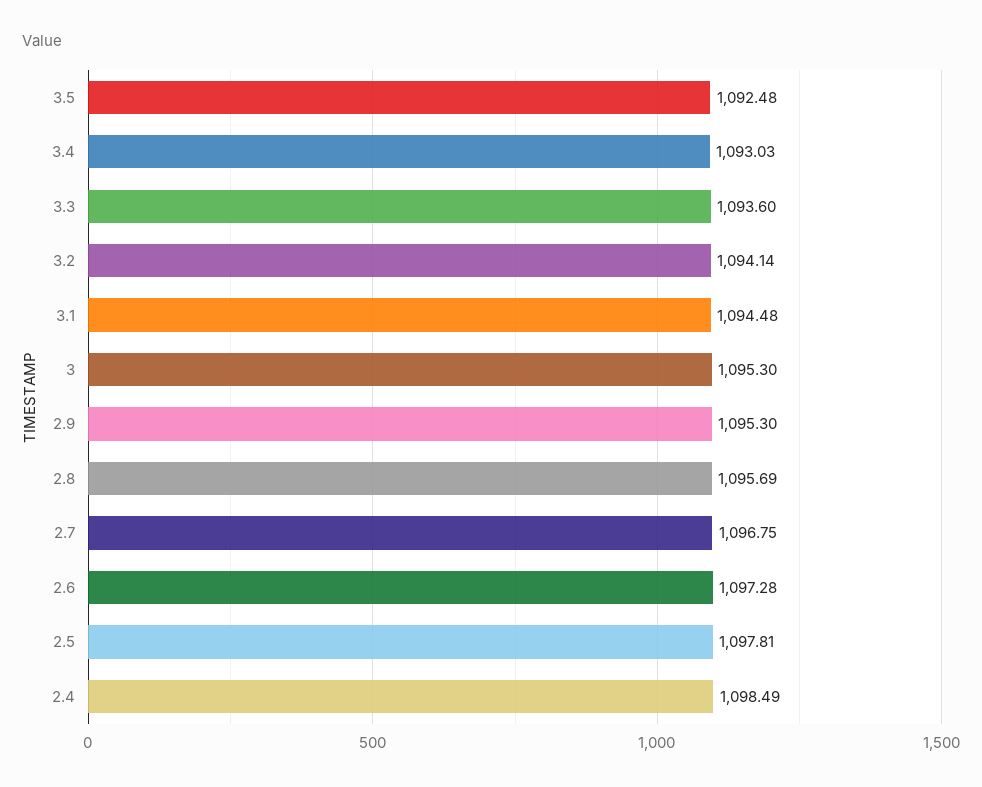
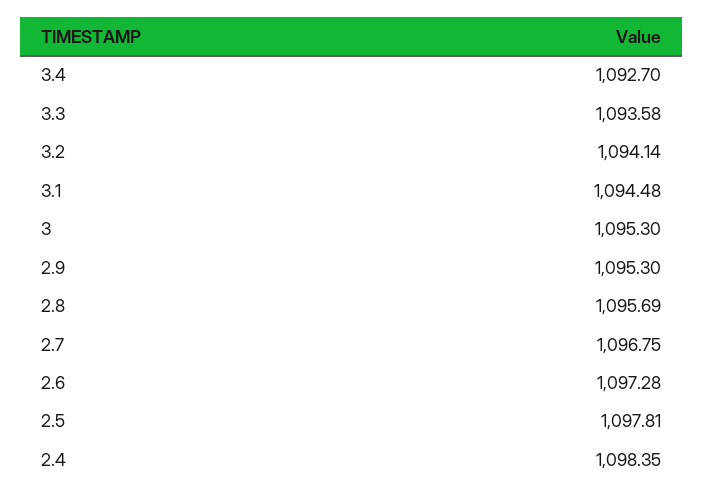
3.5: 1092.48 -> none
3.4: 1093.03 -> 1092.7
3.3: 1093.6 -> 1093.58
2.4: 1098.49 -> 1098.35

